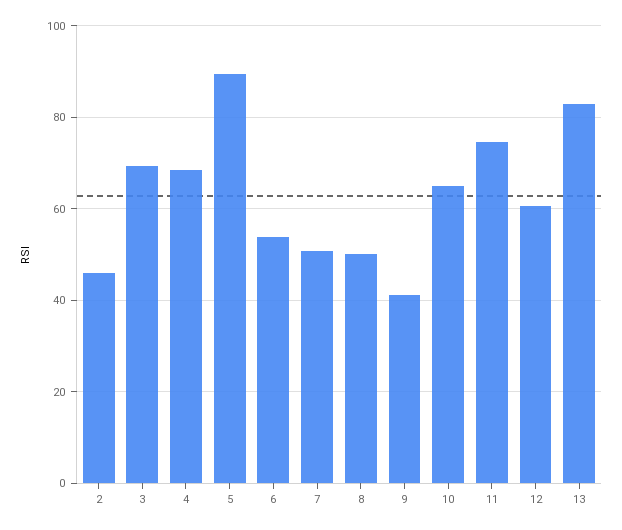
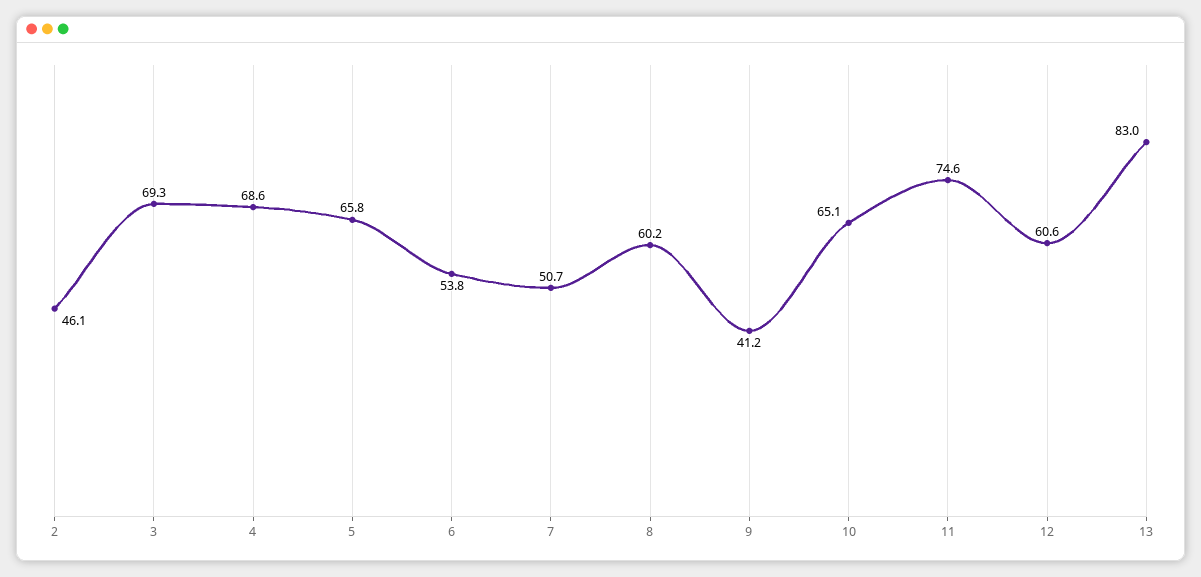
5: 90 -> 65.8
8: 50 -> 60.2

